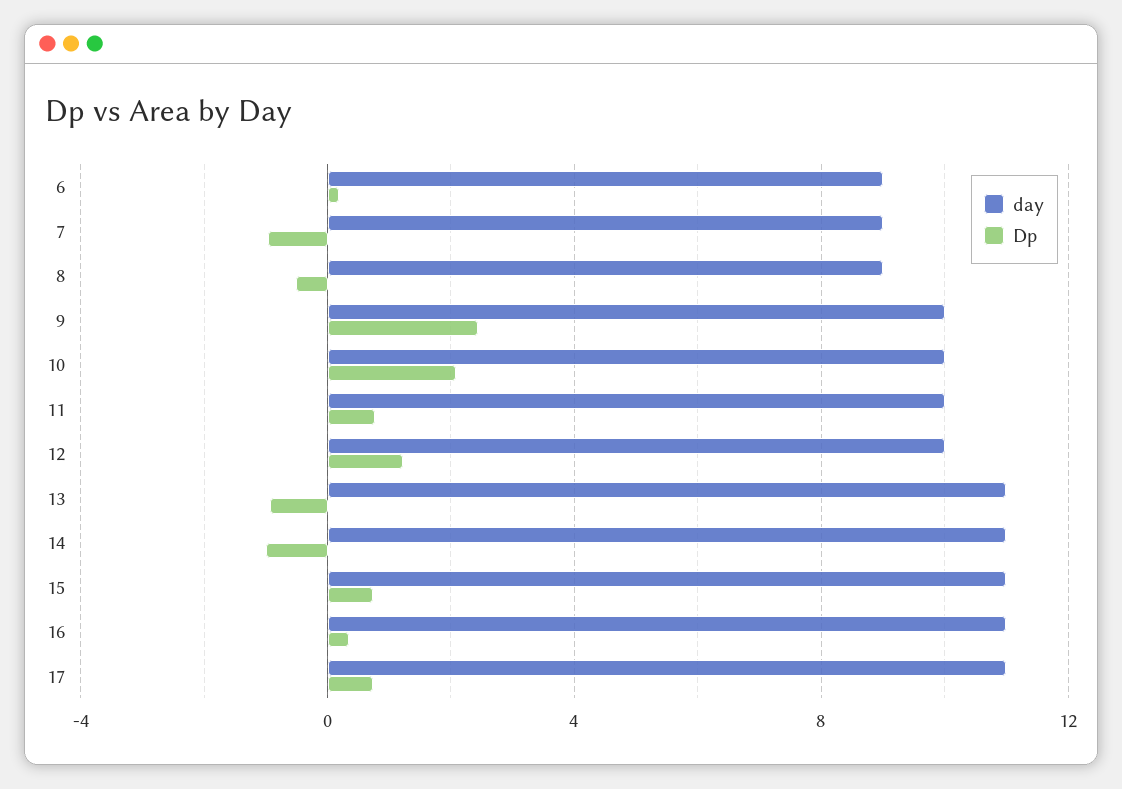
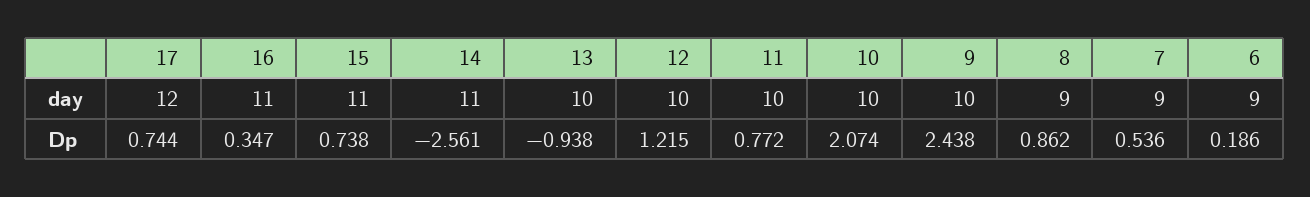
Dp, 7: -1 -> 0.536
Dp, 8: -0.5 -> 0.862
day, 13: 11 -> 10
Dp, 14: -1 -> -2.561
day, 17: 11 -> 12

